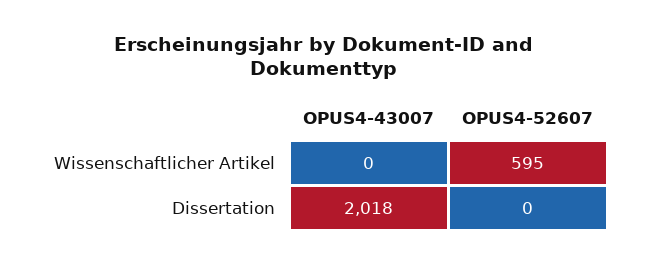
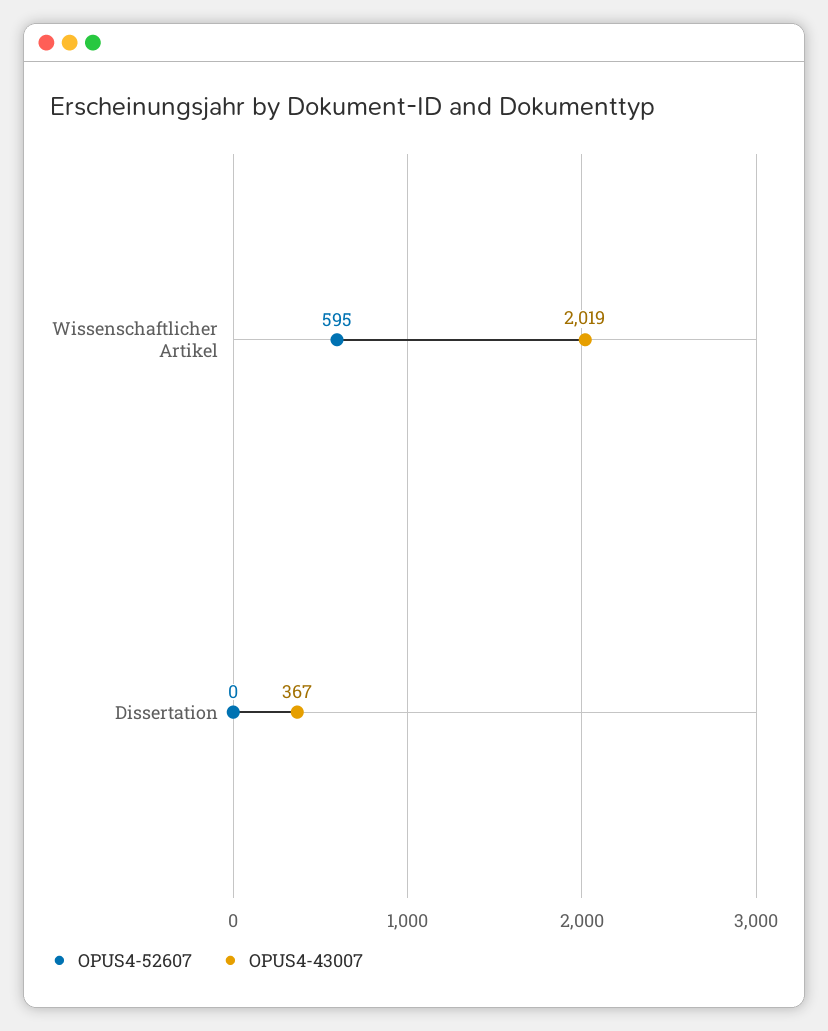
OPUS4-43007, Wissenschaftlicher Artikel: 0 -> 2019
OPUS4-43007, Dissertation: 2018 -> 367

